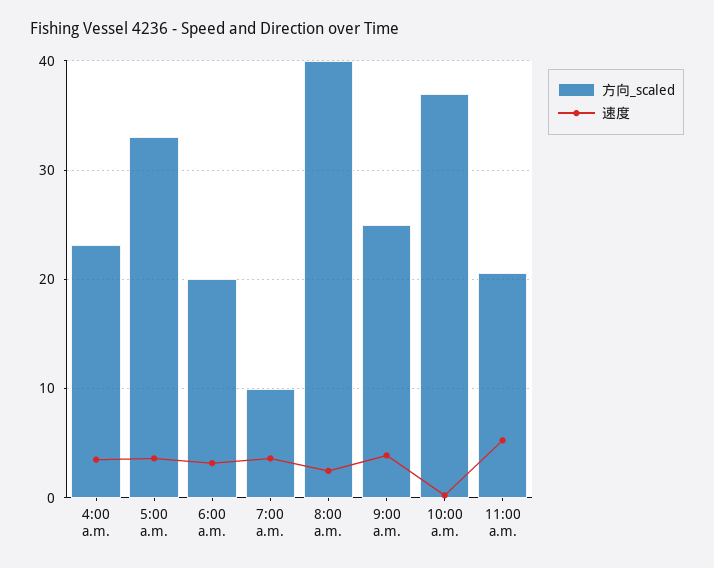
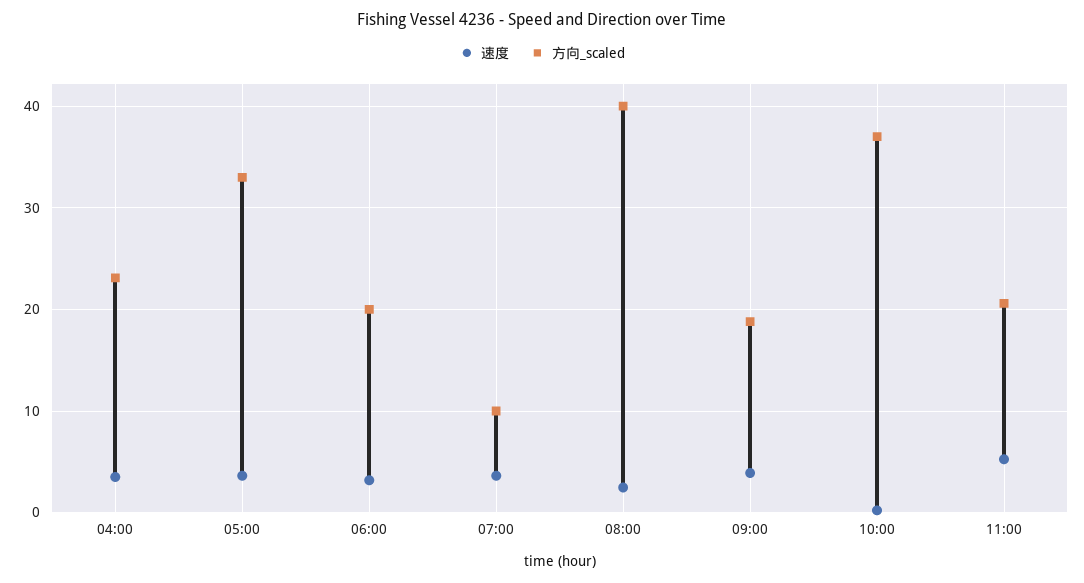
方向_scaled, 9:00 a.m.: 25 -> 19

